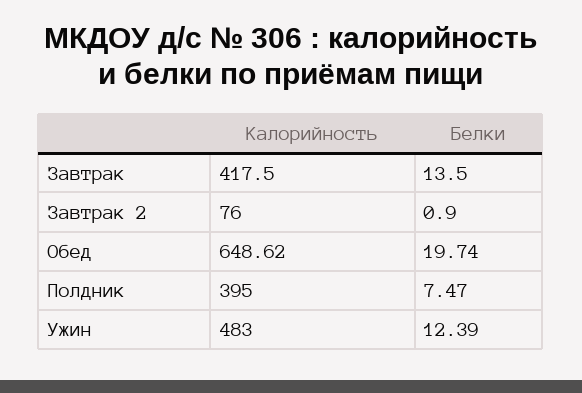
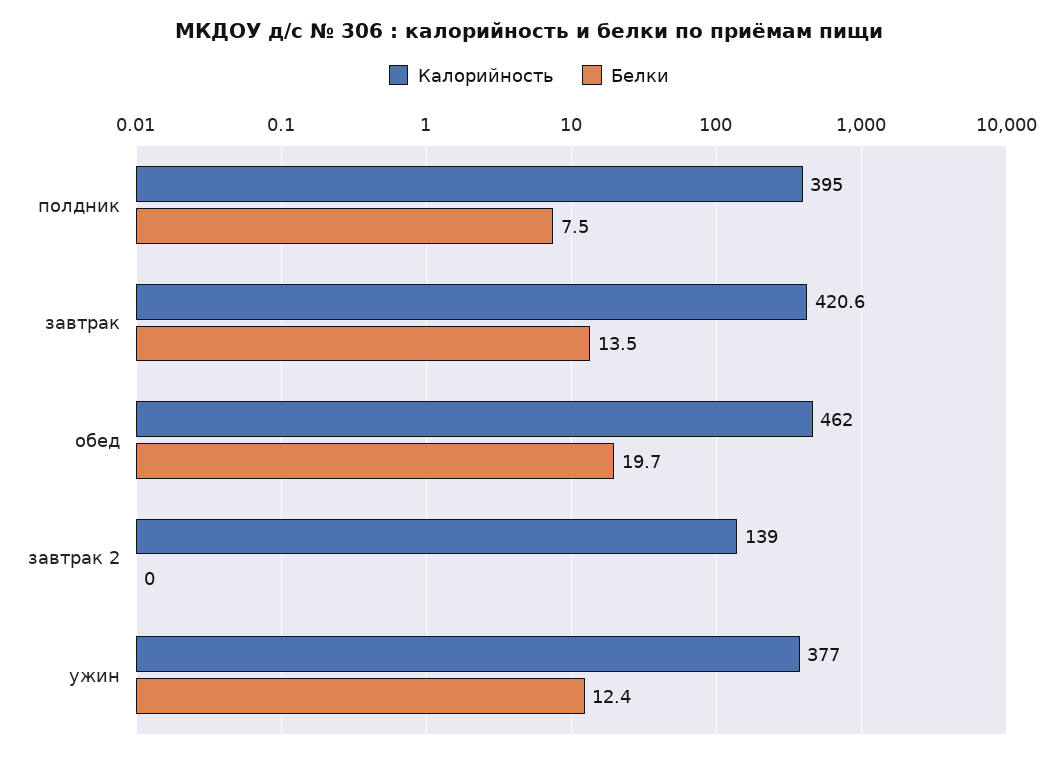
Калорийность, Завтрак: 417.5 -> 420.6
Калорийность, Завтрак 2: 76 -> 139
Белки, Завтрак 2: 0.9 -> 0
Калорийность, Обед: 648.62 -> 462
Калорийность, Ужин: 483 -> 377

